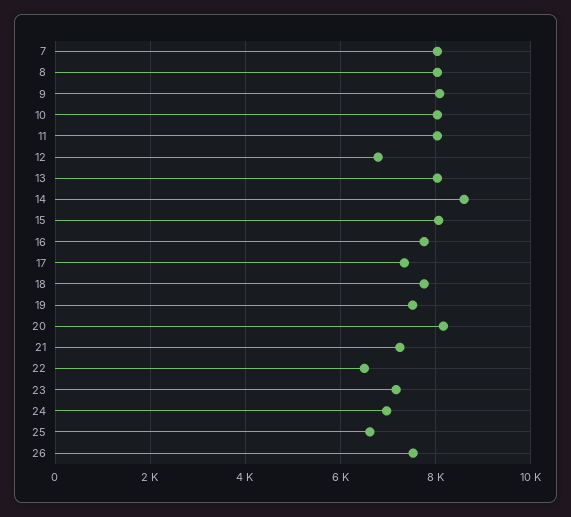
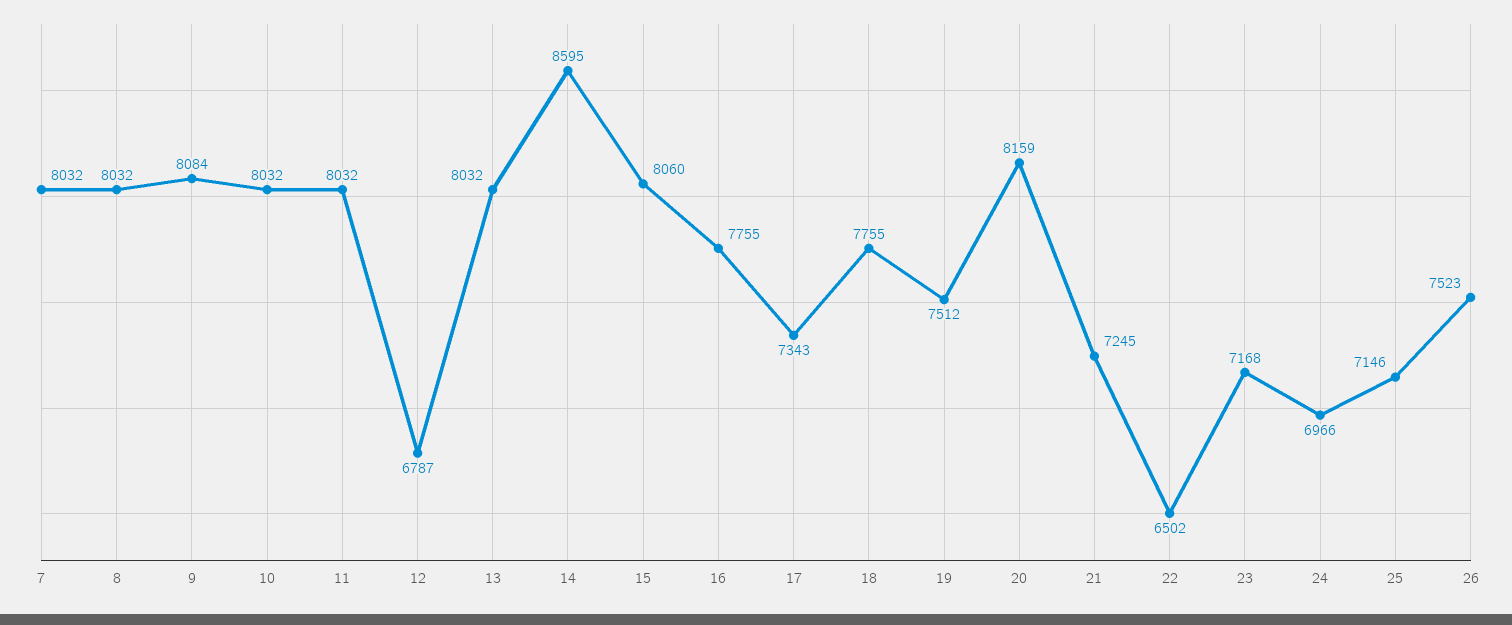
25: 6600 -> 7146

